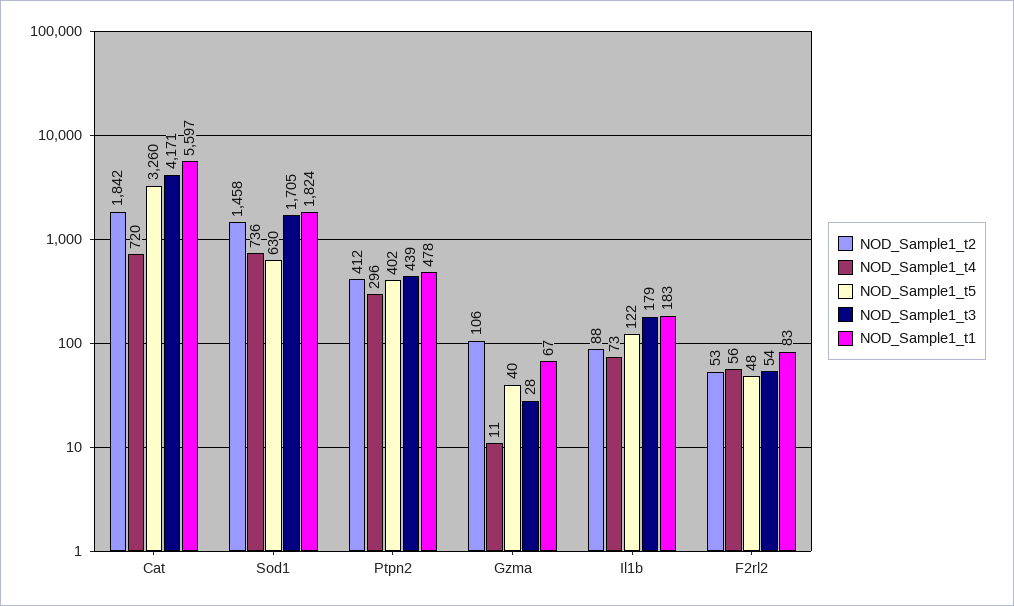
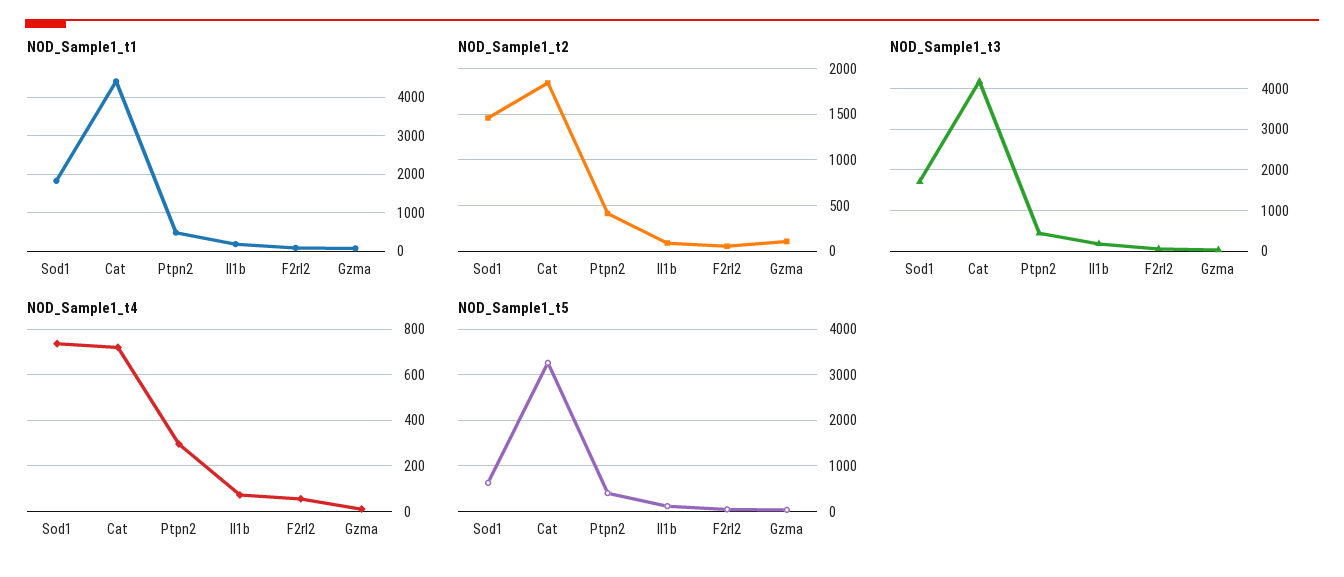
NOD_Sample1_t1, Cat: 5597 -> 4400

